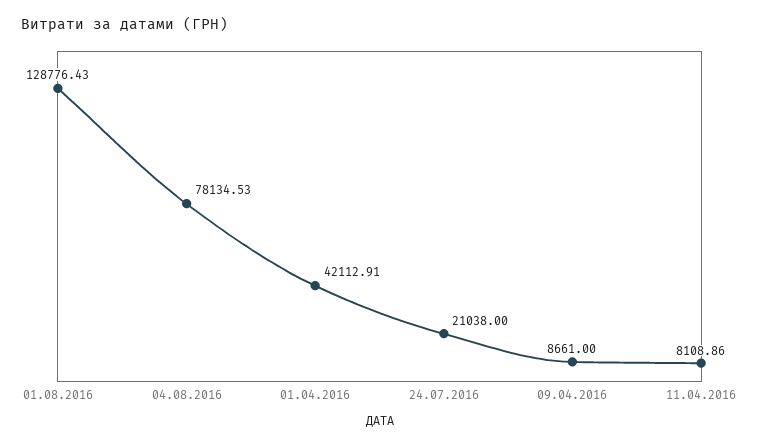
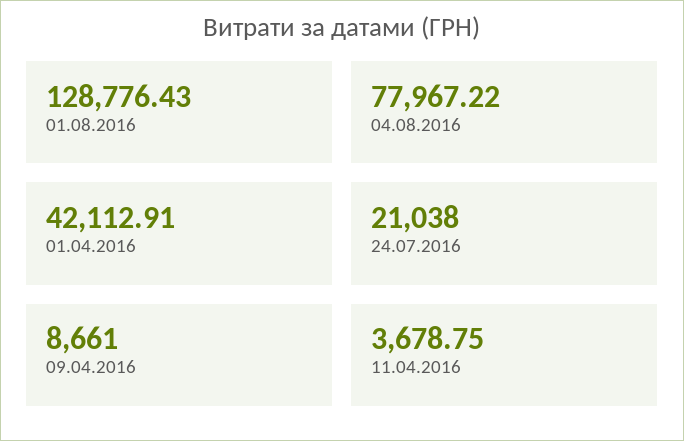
04.08.2016: 78134.53 -> 77967.22
11.04.2016: 8108.86 -> 3678.75

